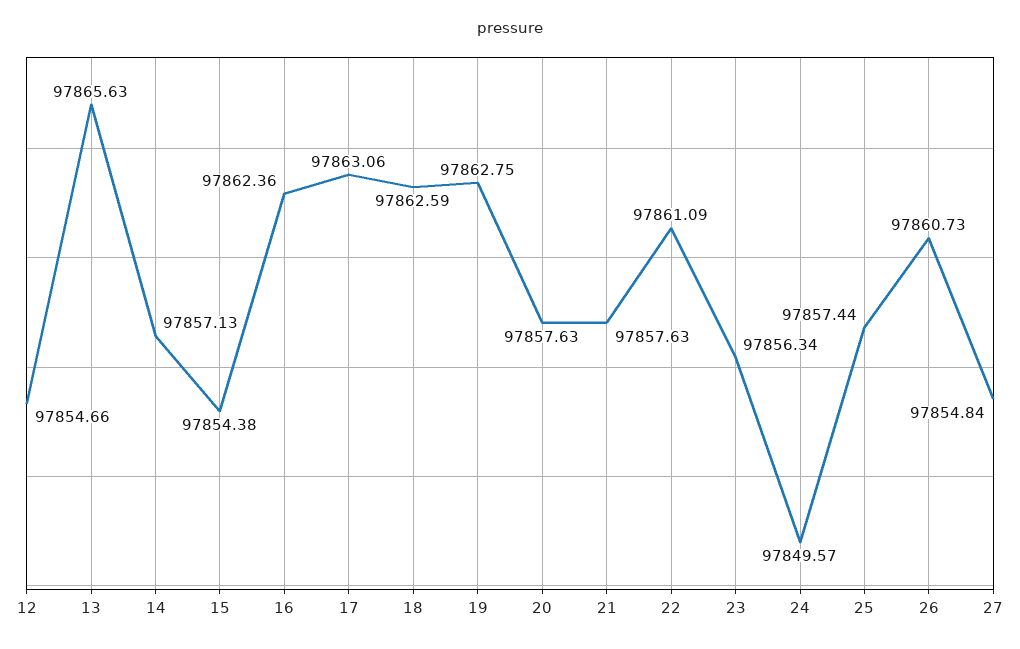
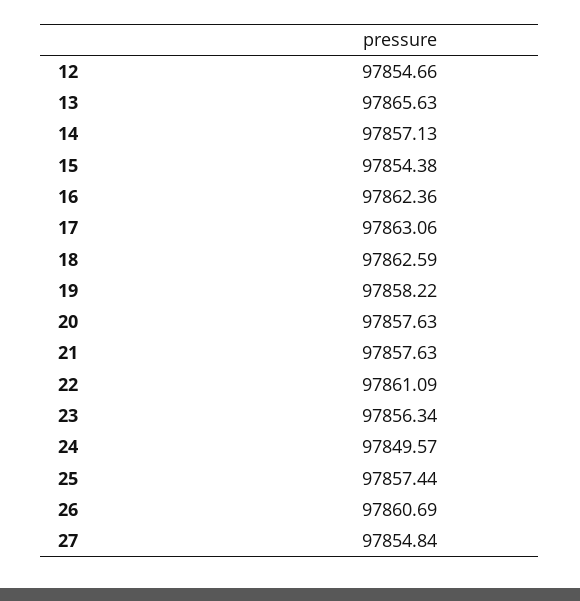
19: 97862.75 -> 97858.22
26: 97860.73 -> 97860.69

